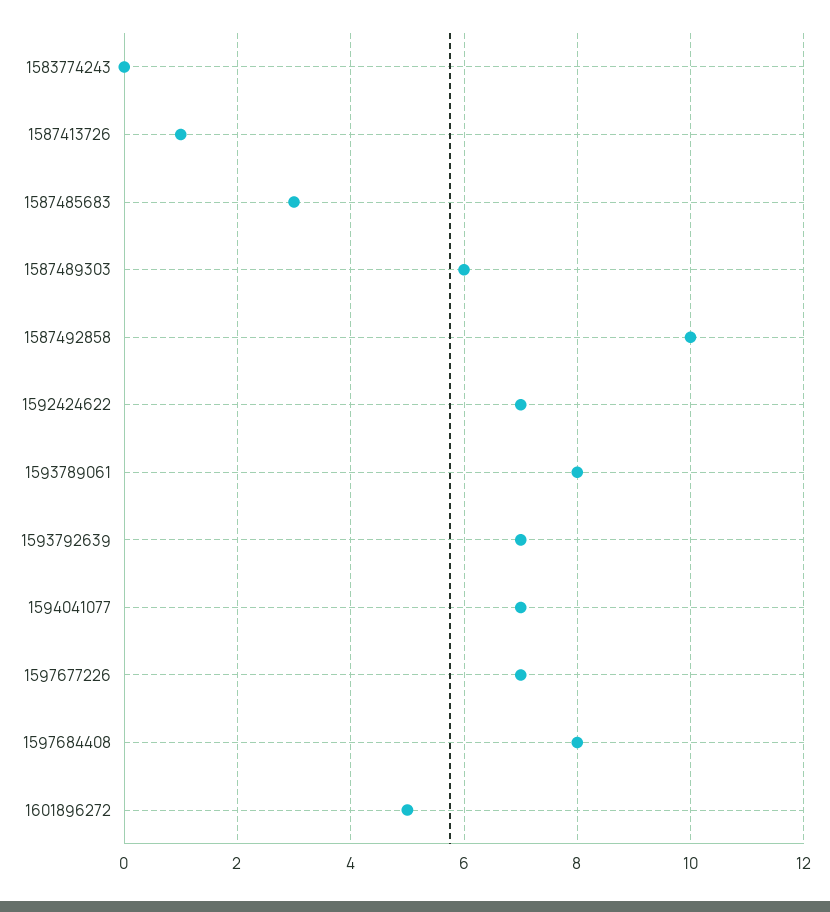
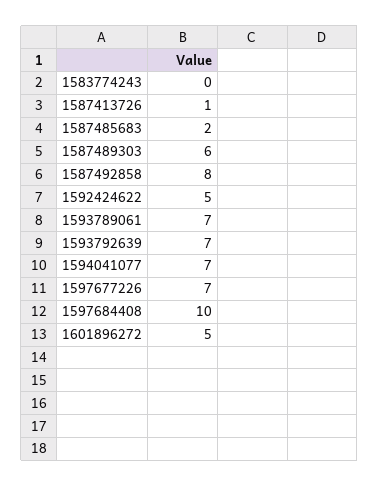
1587485683: 3 -> 2
1587492858: 10 -> 8
1592424622: 7 -> 5
1593789061: 8 -> 7
1597684408: 8 -> 10

